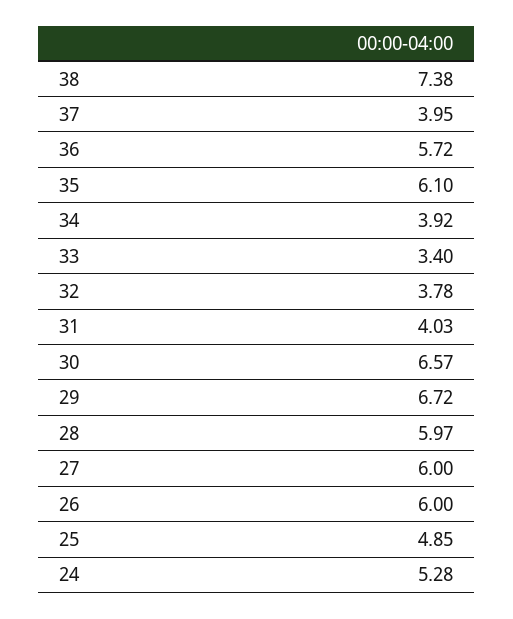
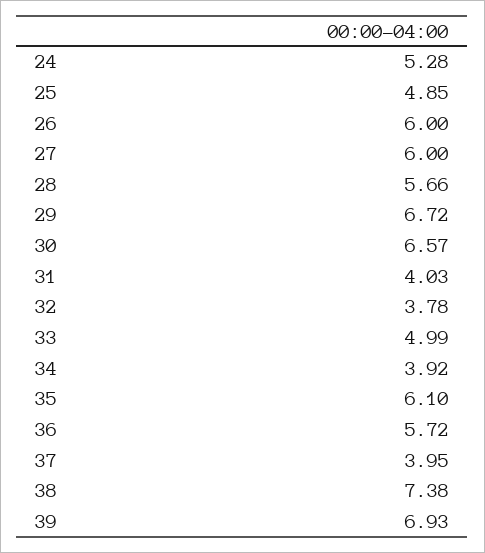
33: 3.4 -> 4.99
28: 5.97 -> 5.66
39: none -> 6.93

